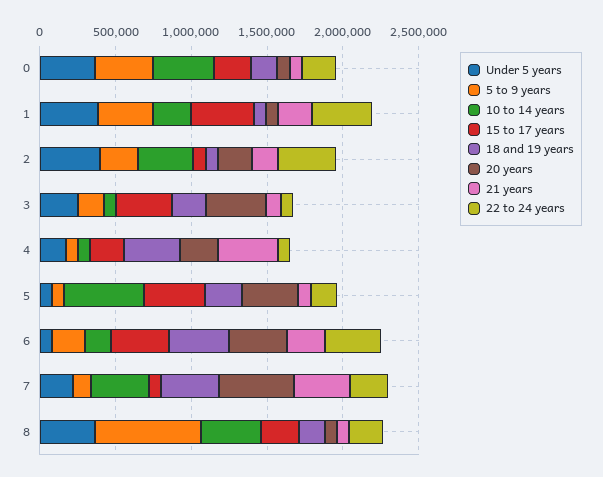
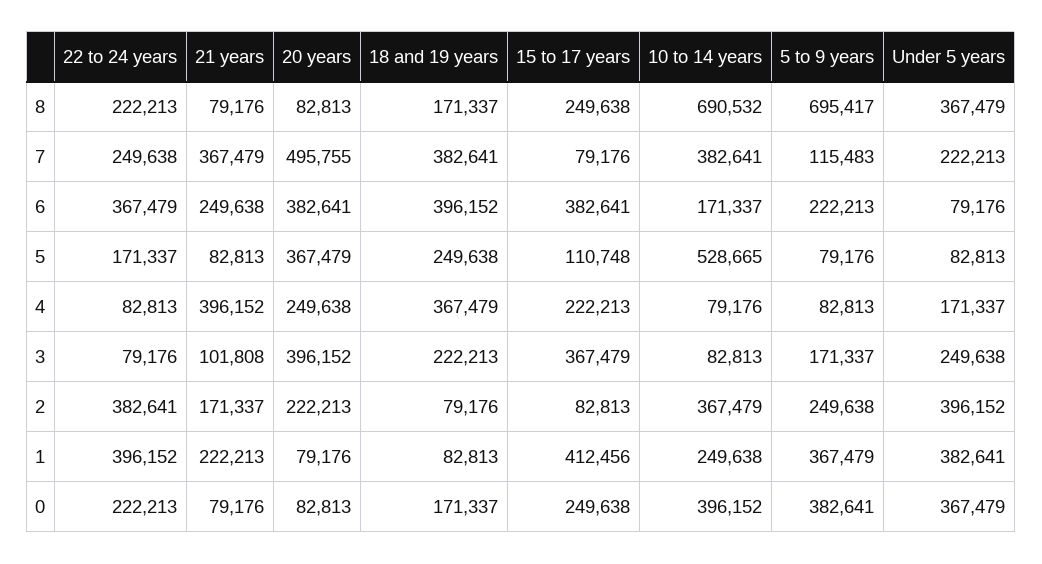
15 to 17 years, 5: 400000 -> 110748
10 to 14 years, 8: 400000 -> 690532

